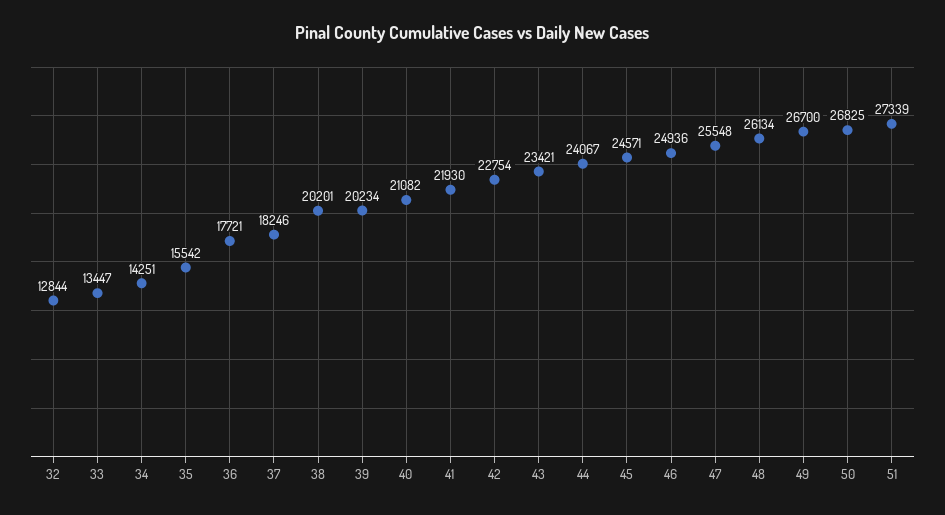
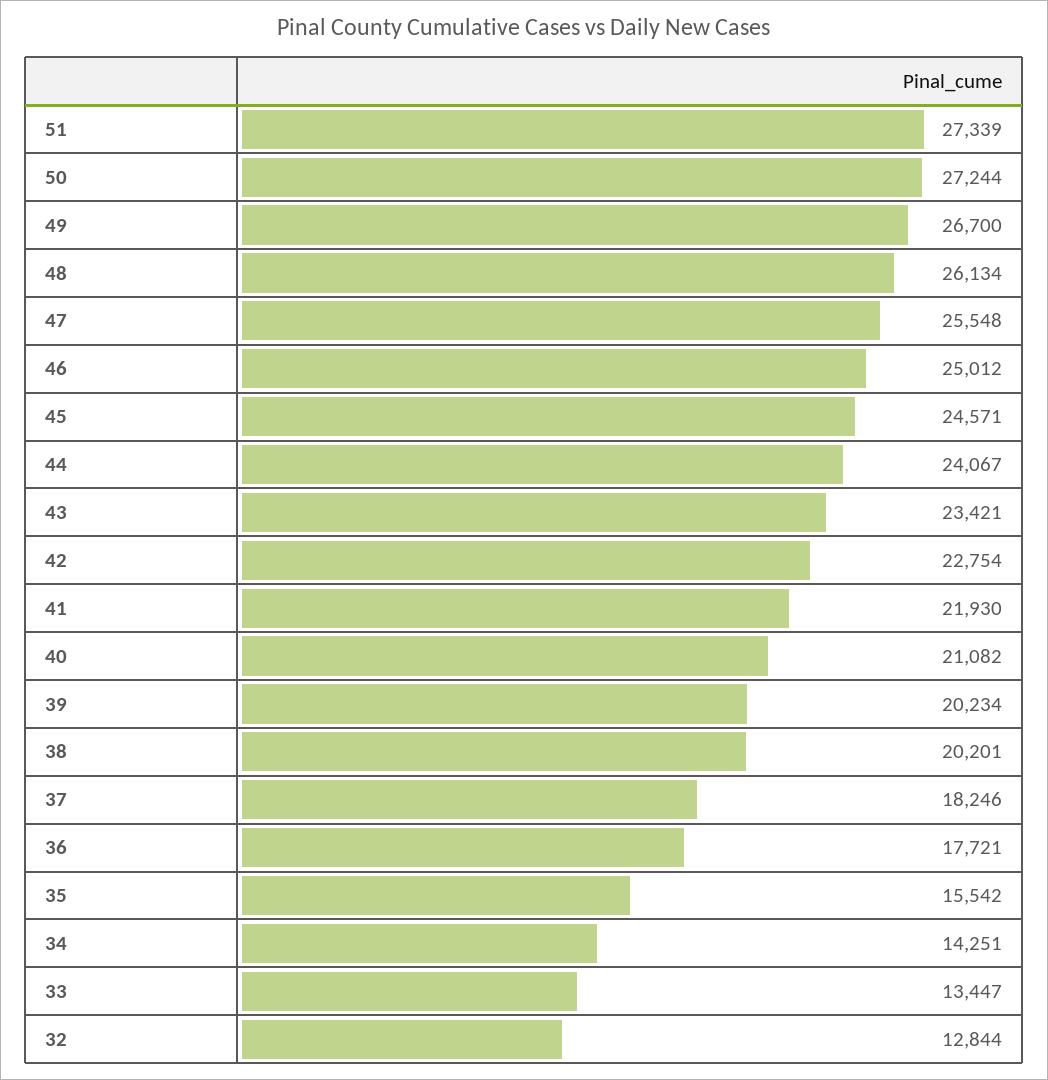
46: 24936 -> 25012
50: 26825 -> 27244

